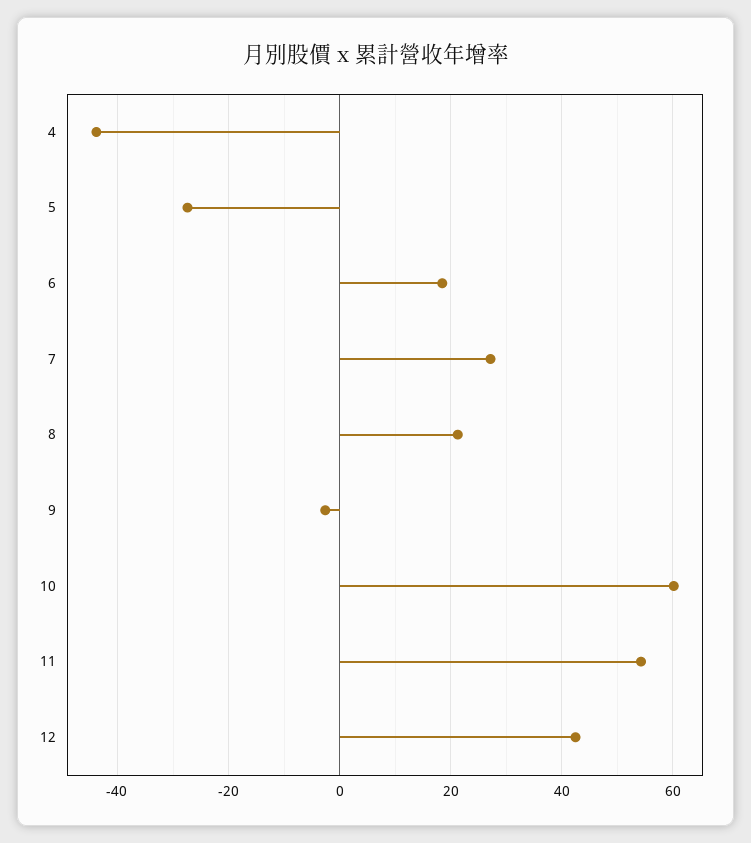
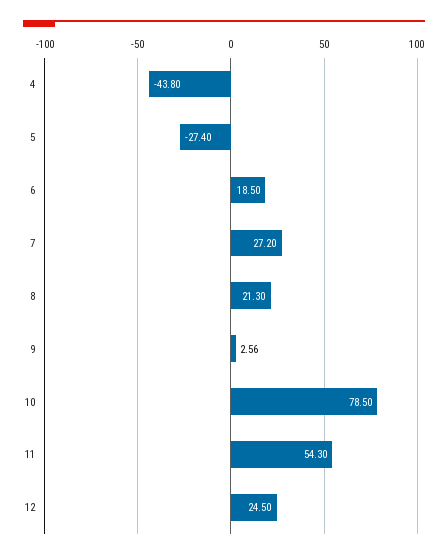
9: -2 -> 2.56
10: 60 -> 78.5
12: 42 -> 24.5

